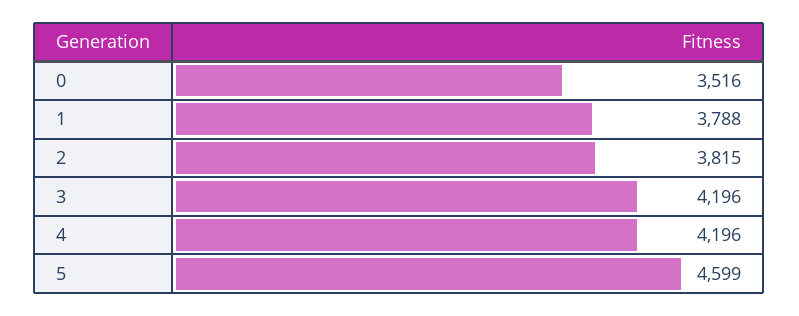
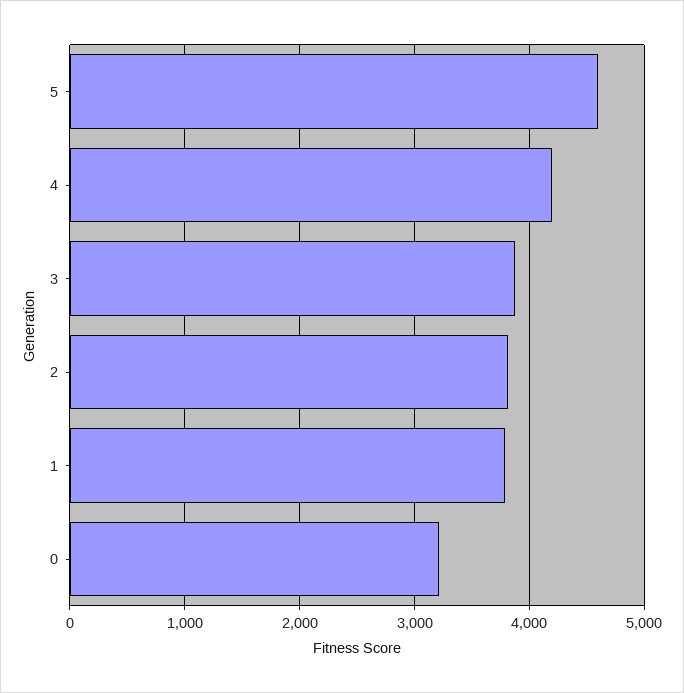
0: 3516 -> 3200
3: 4196 -> 3900

